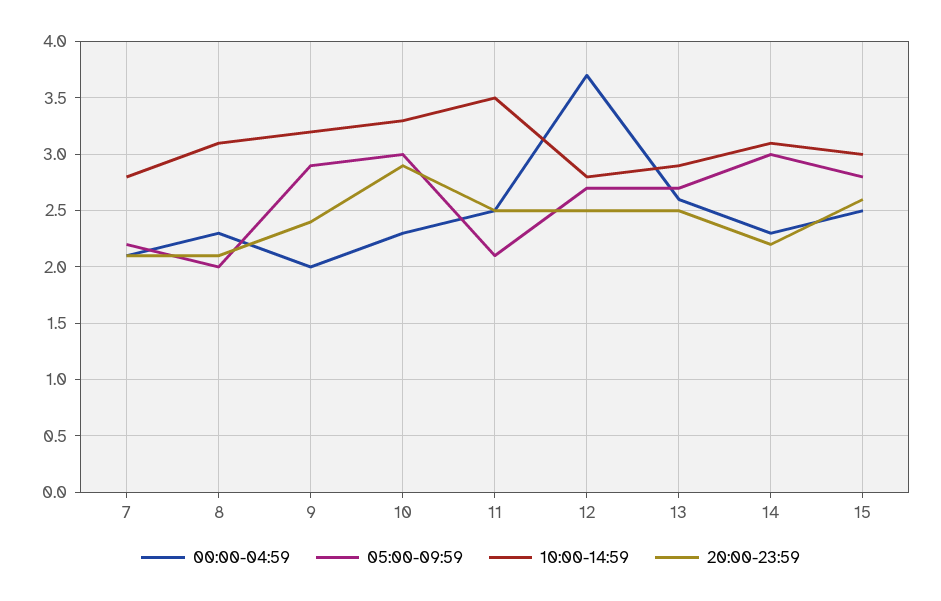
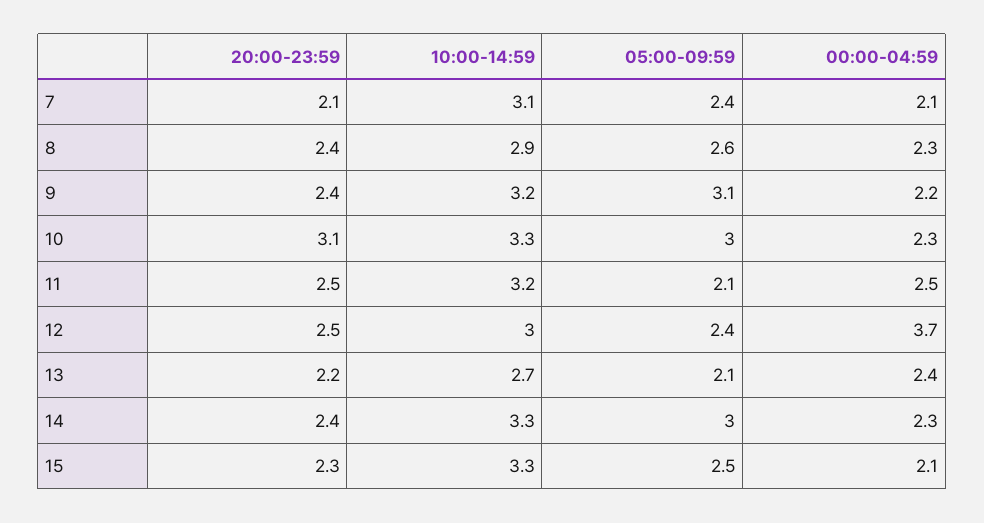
05:00-09:59, 7: 2.2 -> 2.4
10:00-14:59, 7: 2.8 -> 3.1
05:00-09:59, 8: 2 -> 2.6
10:00-14:59, 8: 3.1 -> 2.9
20:00-23:59, 8: 2.1 -> 2.4
00:00-04:59, 9: 2 -> 2.2
05:00-09:59, 9: 2.9 -> 3.1
20:00-23:59, 10: 2.9 -> 3.1
10:00-14:59, 11: 3.5 -> 3.2
05:00-09:59, 12: 2.7 -> 2.4
10:00-14:59, 12: 2.8 -> 3
00:00-04:59, 13: 2.6 -> 2.4
05:00-09:59, 13: 2.7 -> 2.1
10:00-14:59, 13: 2.9 -> 2.7
20:00-23:59, 13: 2.5 -> 2.2
10:00-14:59, 14: 3.1 -> 3.3
20:00-23:59, 14: 2.2 -> 2.4
00:00-04:59, 15: 2.5 -> 2.1
05:00-09:59, 15: 2.8 -> 2.5
10:00-14:59, 15: 3 -> 3.3
20:00-23:59, 15: 2.6 -> 2.3

